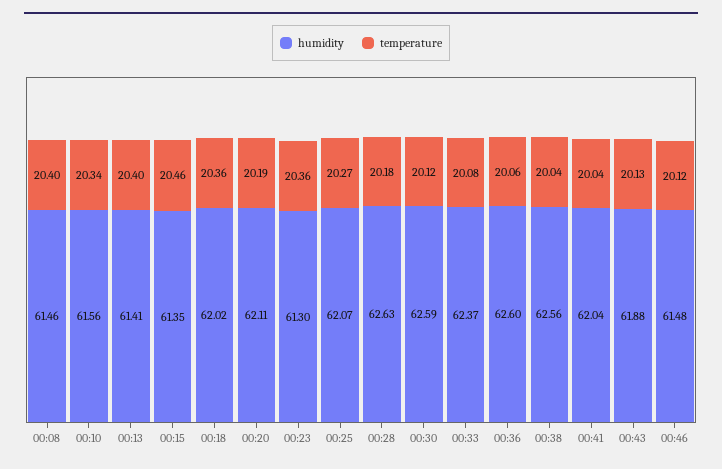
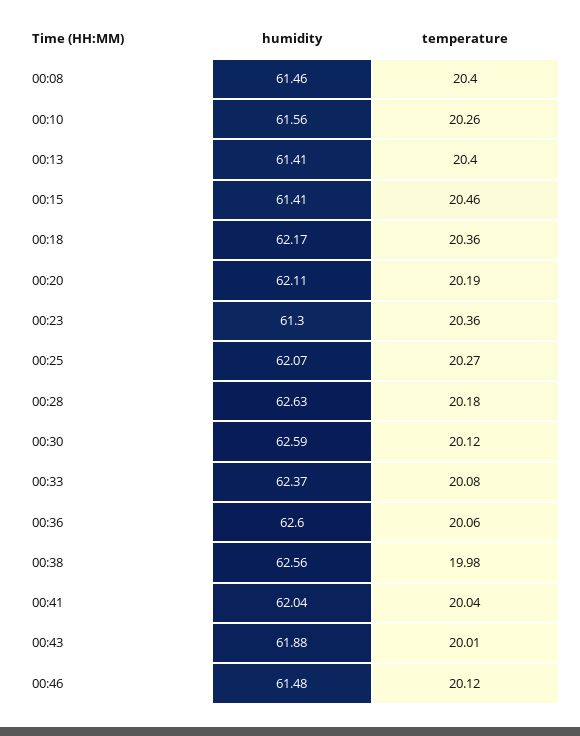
temperature, 00:10: 20.34 -> 20.26
humidity, 00:15: 61.35 -> 61.41
humidity, 00:18: 62.02 -> 62.17
temperature, 00:38: 20.04 -> 19.98
temperature, 00:43: 20.13 -> 20.01

